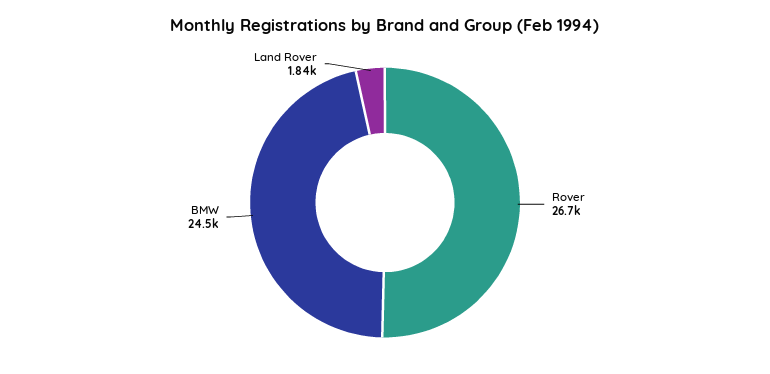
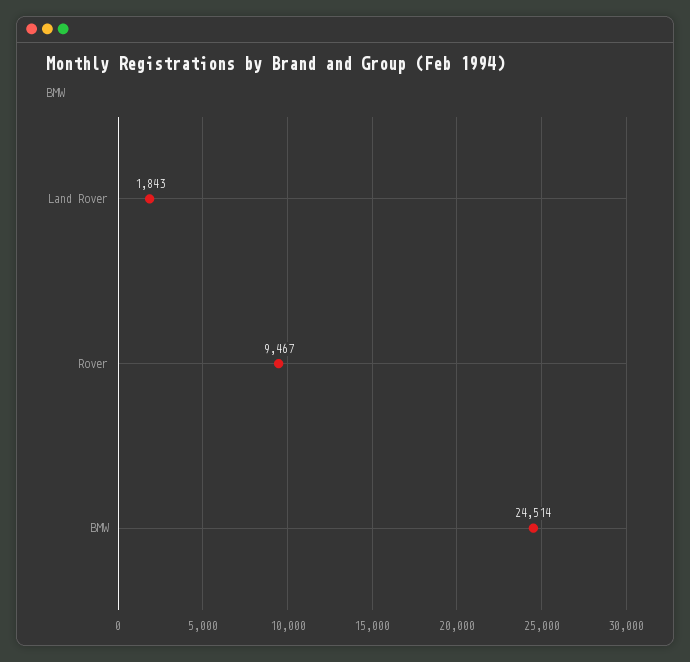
Rover: 26700 -> 9467

